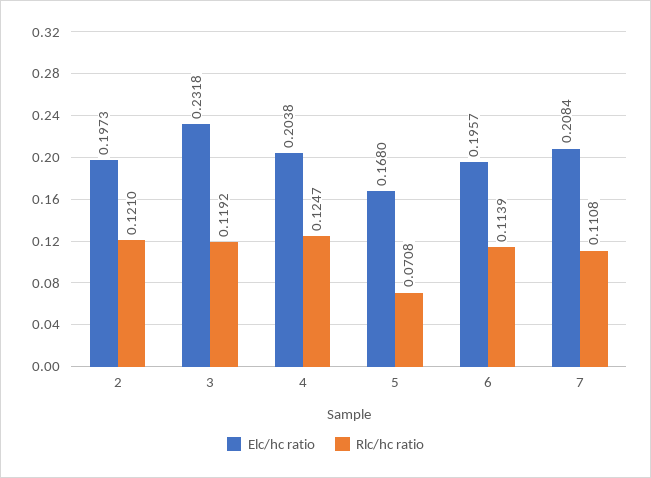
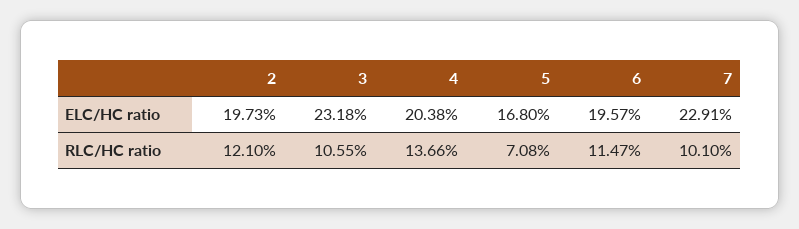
Rlc/hc ratio, 3: 0.1192 -> 0.1055
Rlc/hc ratio, 4: 0.1247 -> 0.1366
Rlc/hc ratio, 6: 0.1139 -> 0.1147
Elc/hc ratio, 7: 0.2084 -> 0.2291
Rlc/hc ratio, 7: 0.1108 -> 0.101

